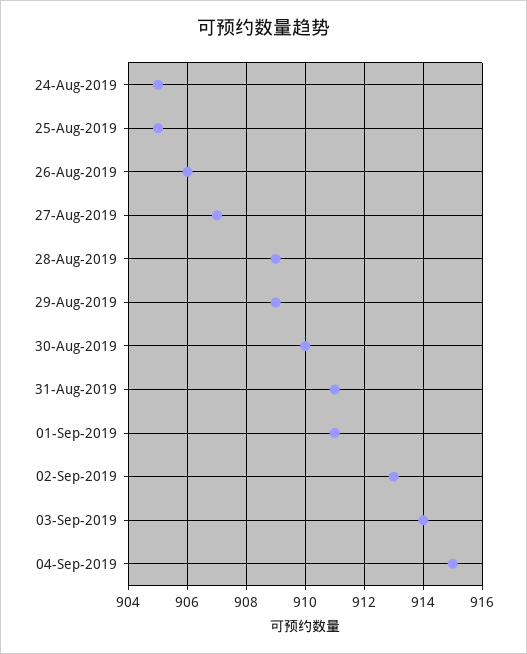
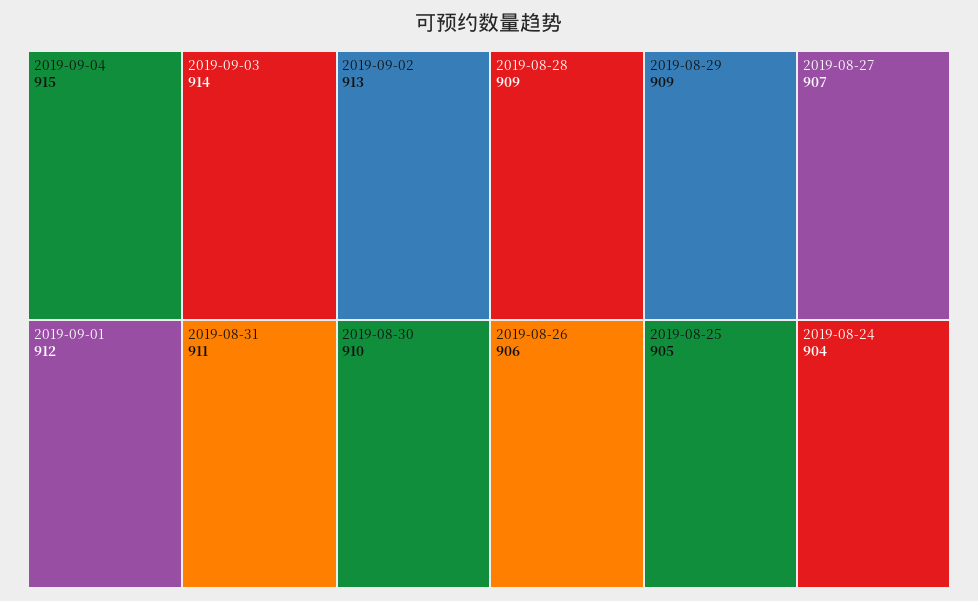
24-Aug-2019: 905 -> 904
01-Sep-2019: 911 -> 912

